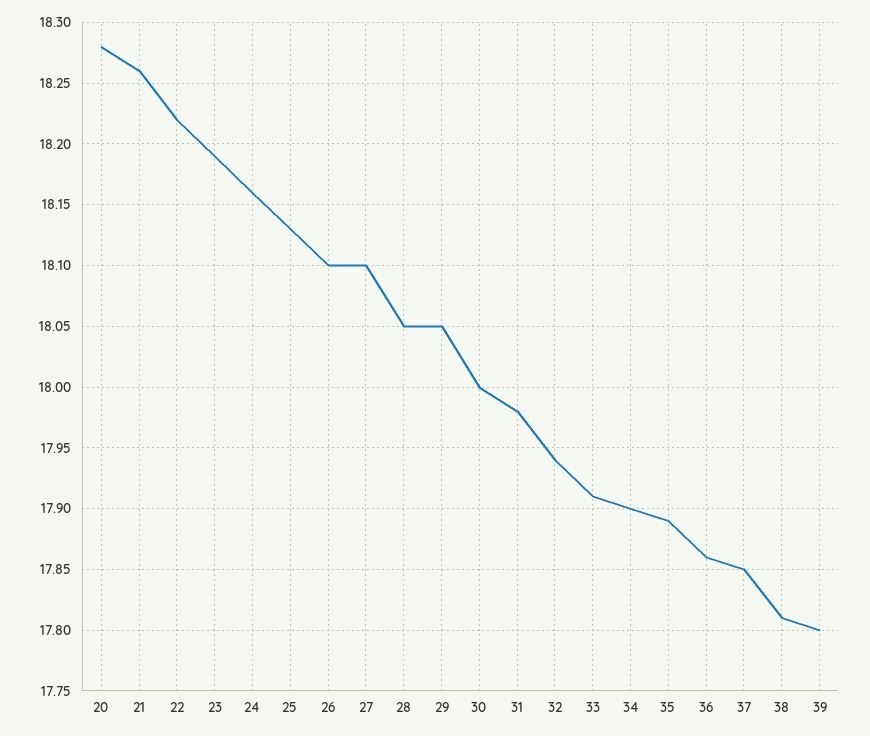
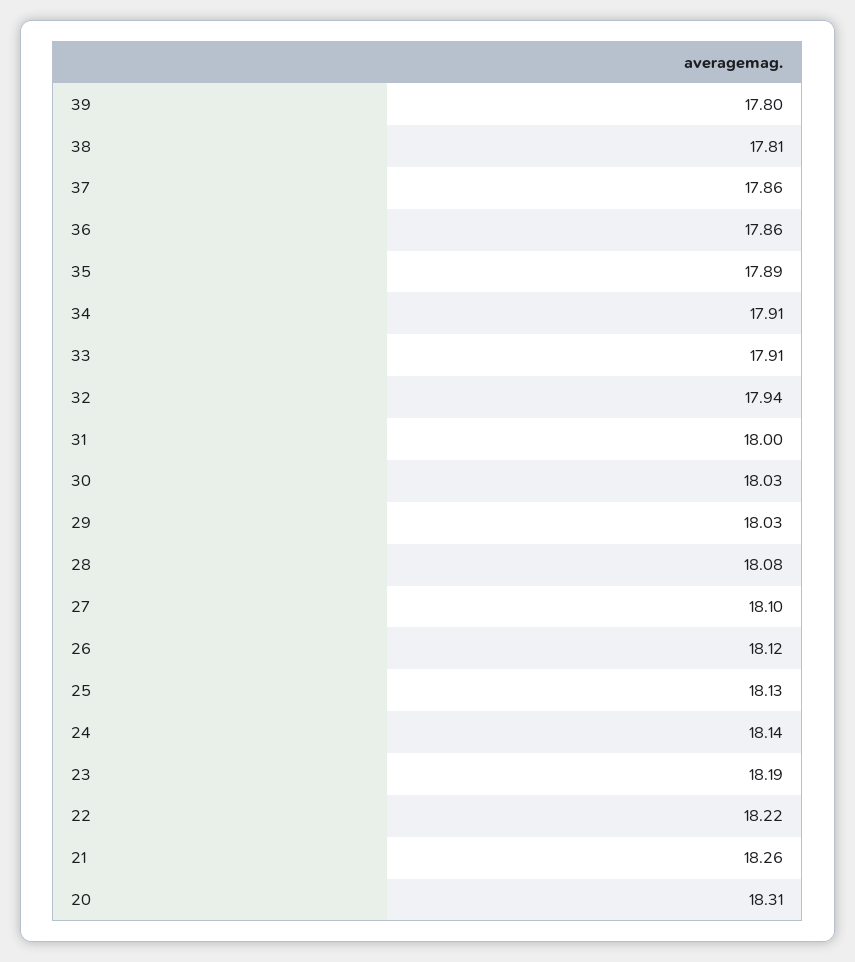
20: 18.28 -> 18.31
24: 18.16 -> 18.14
26: 18.1 -> 18.12
28: 18.05 -> 18.08
29: 18.05 -> 18.03
30: 18 -> 18.03
31: 17.98 -> 18
34: 17.9 -> 17.91
37: 17.85 -> 17.86

